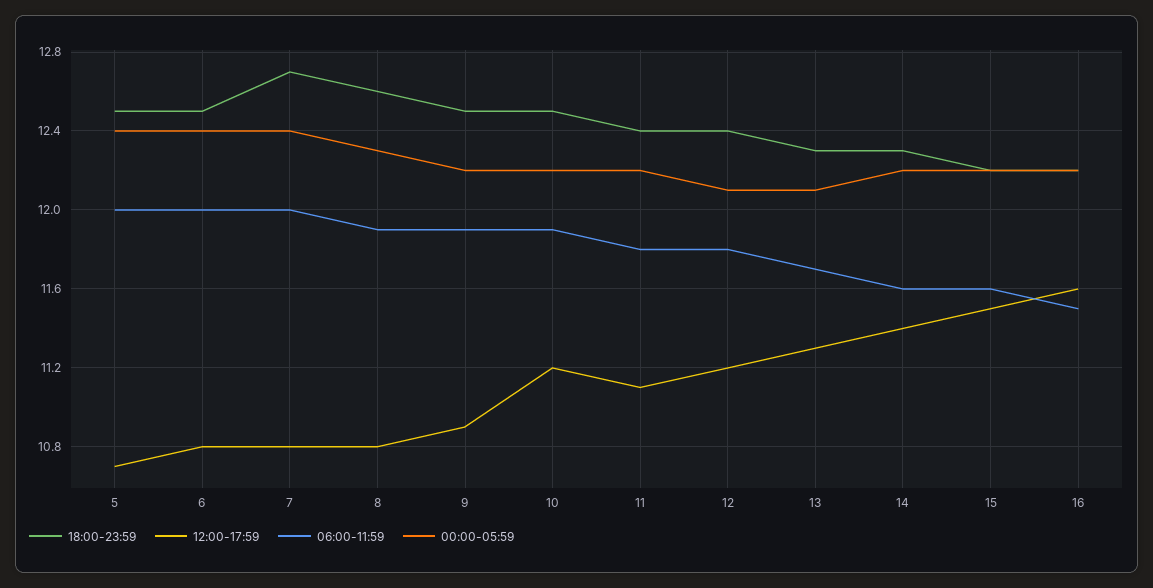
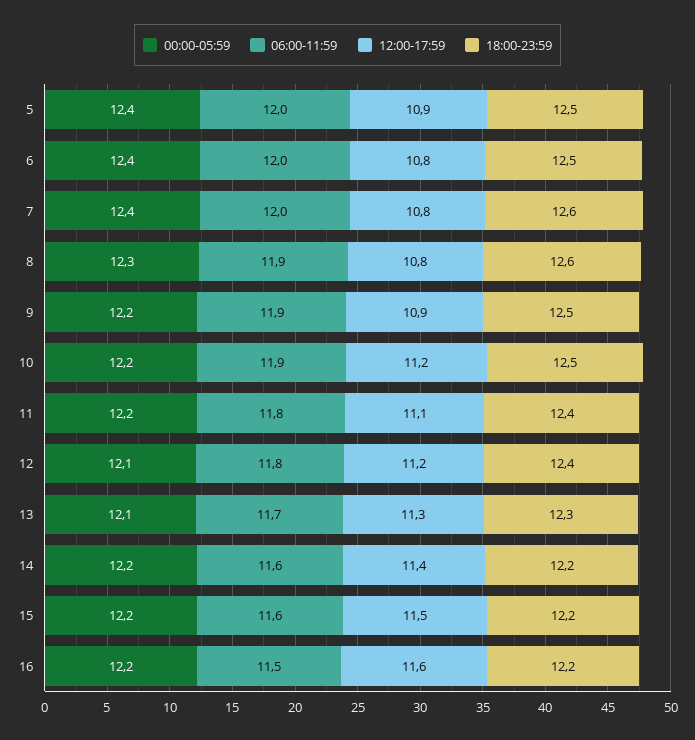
12:00-17:59, 5: 10.7 -> 10.9
18:00-23:59, 7: 12.7 -> 12.6
18:00-23:59, 14: 12.3 -> 12.2

